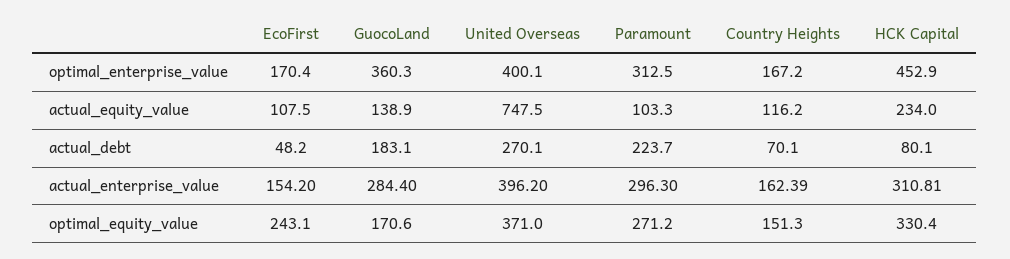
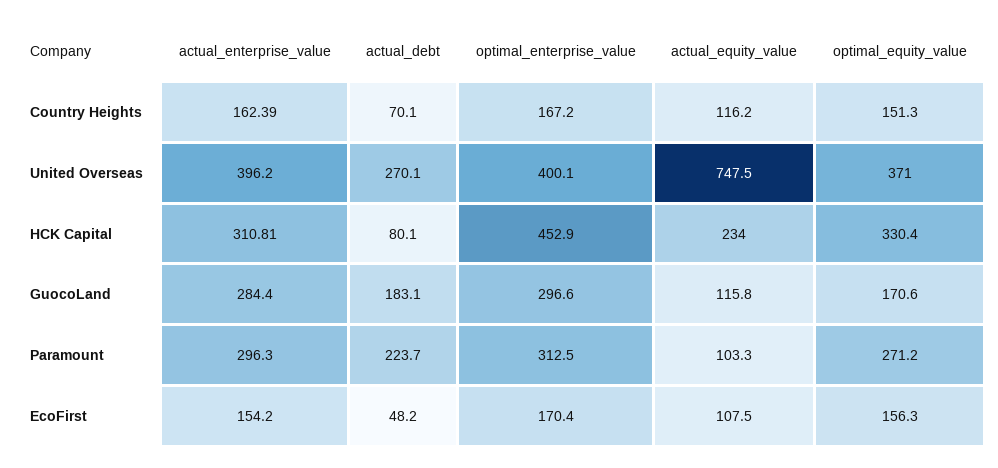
GuocoLand, optimal_enterprise_value: 360.3 -> 296.6
GuocoLand, actual_equity_value: 138.9 -> 115.8
EcoFirst, optimal_equity_value: 243.1 -> 156.3

